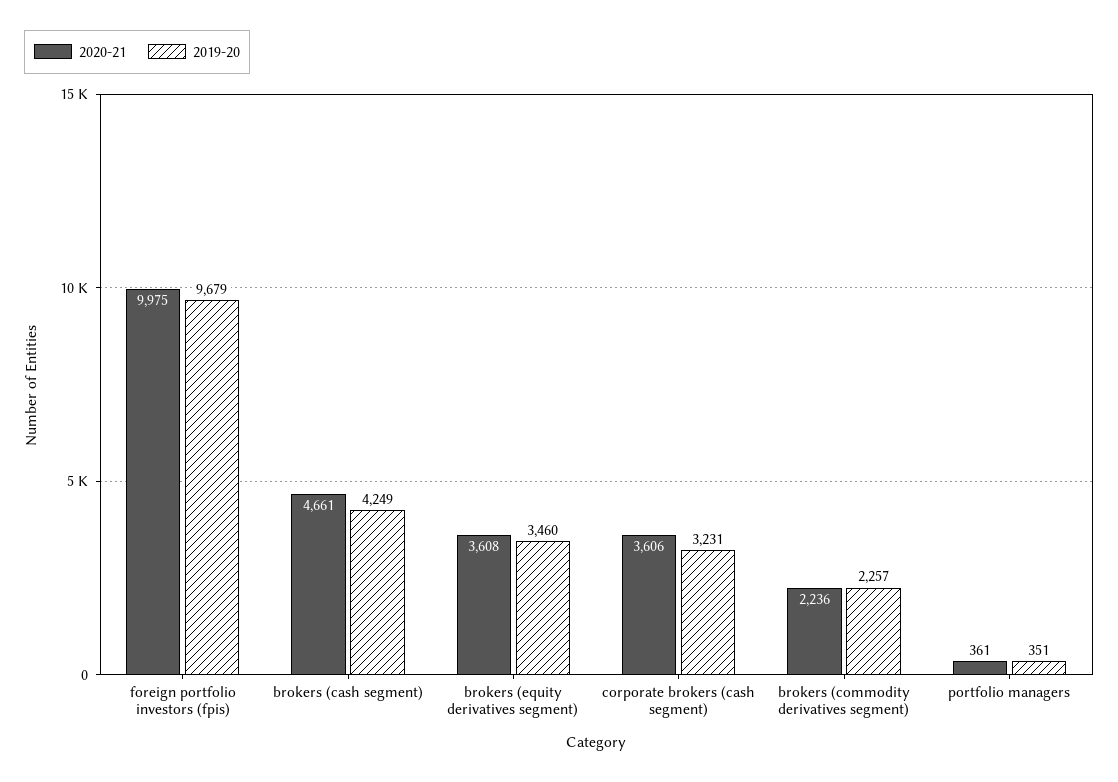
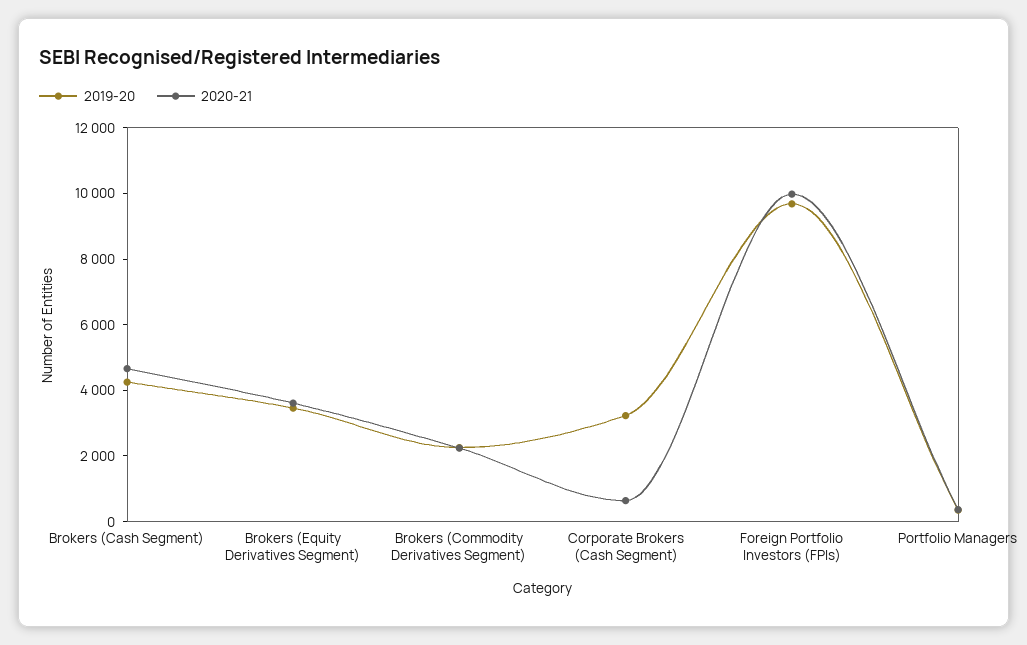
2020-21, corporate brokers (cash segment): 3606 -> 500

